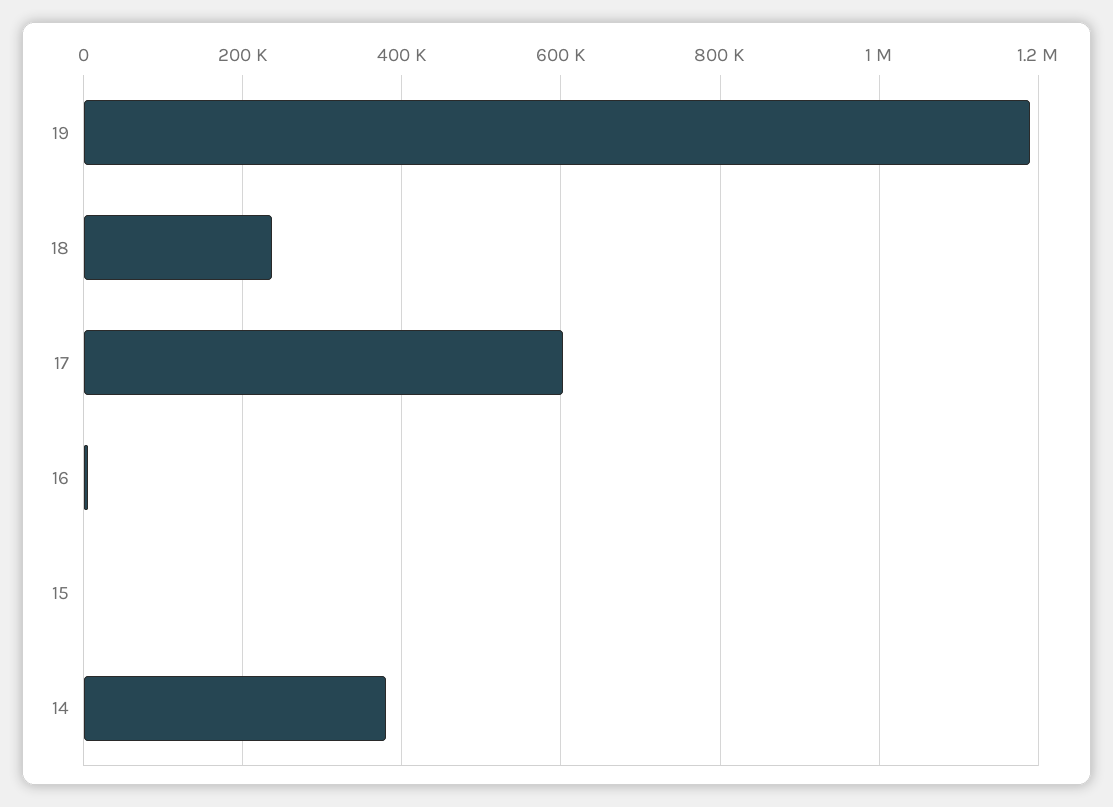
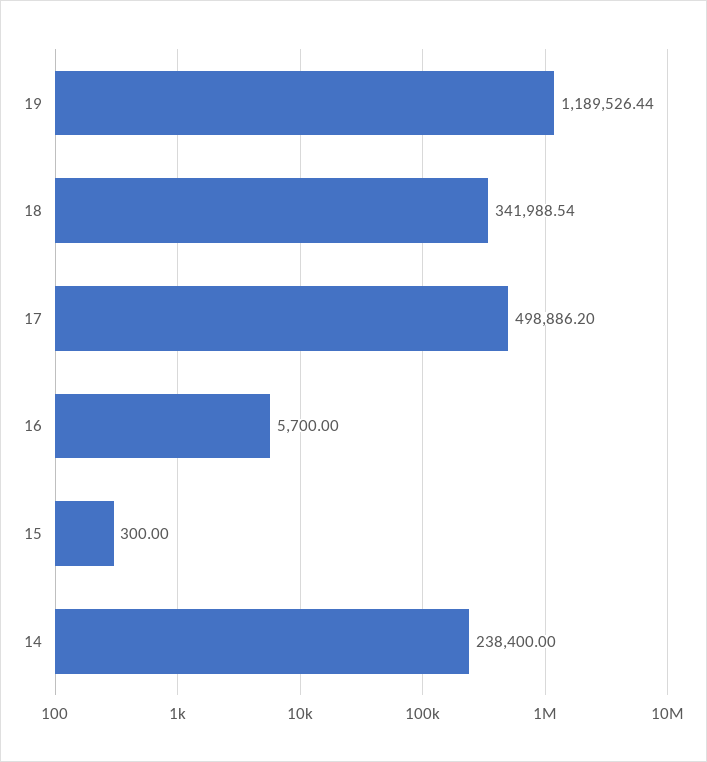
18: 240000 -> 341988.54
17: 600000 -> 498886.2
14: 380000 -> 238400

